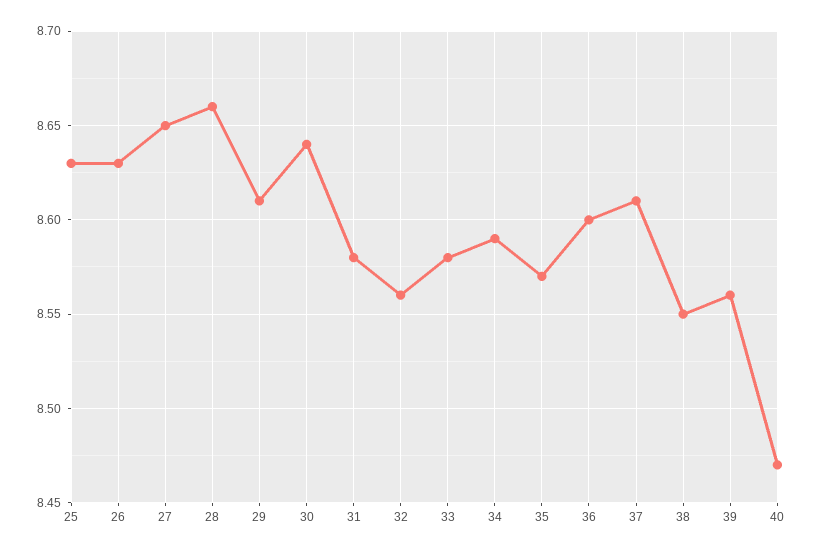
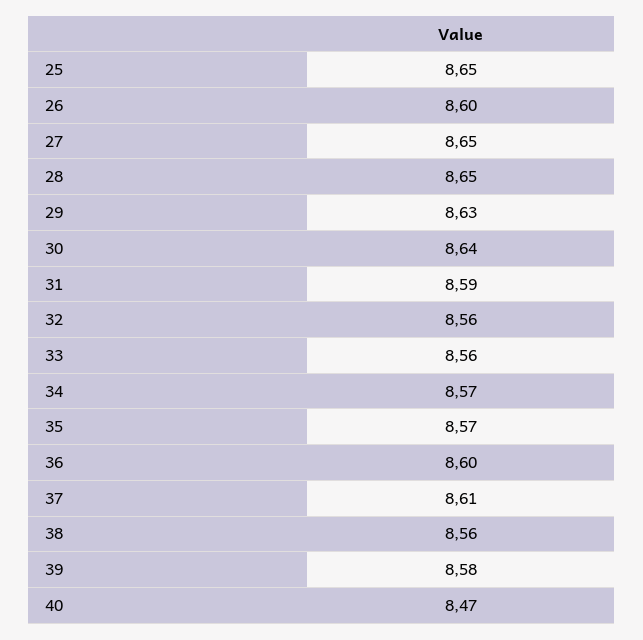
25: 8.63 -> 8.65
26: 8.63 -> 8.6
28: 8.66 -> 8.65
29: 8.61 -> 8.63
31: 8.58 -> 8.59
33: 8.58 -> 8.56
34: 8.59 -> 8.57
38: 8.55 -> 8.56
39: 8.56 -> 8.58

